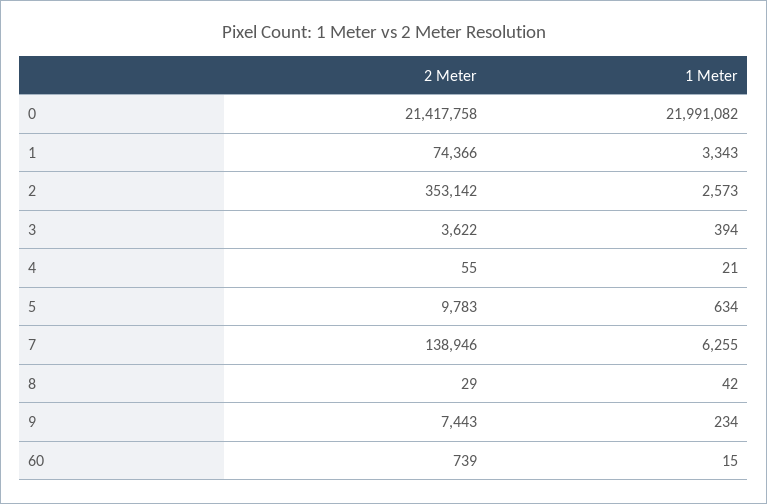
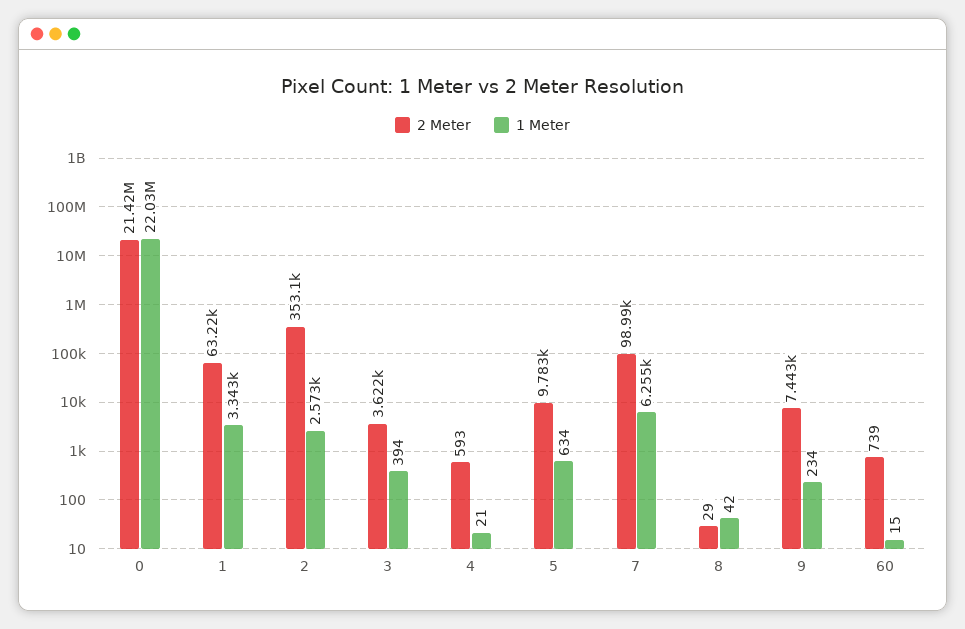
1 Meter, 0: 21991082 -> 22030000
2 Meter, 1: 74366 -> 63220
2 Meter, 4: 55 -> 593
2 Meter, 7: 138946 -> 98990

